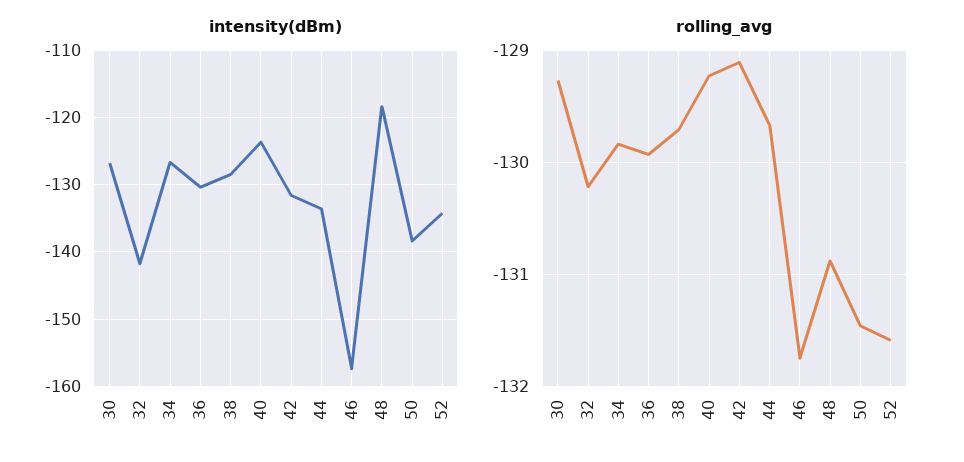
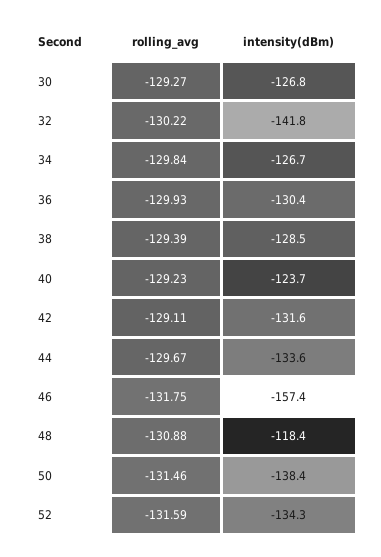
rolling_avg, 38: -129.7 -> -129.39

